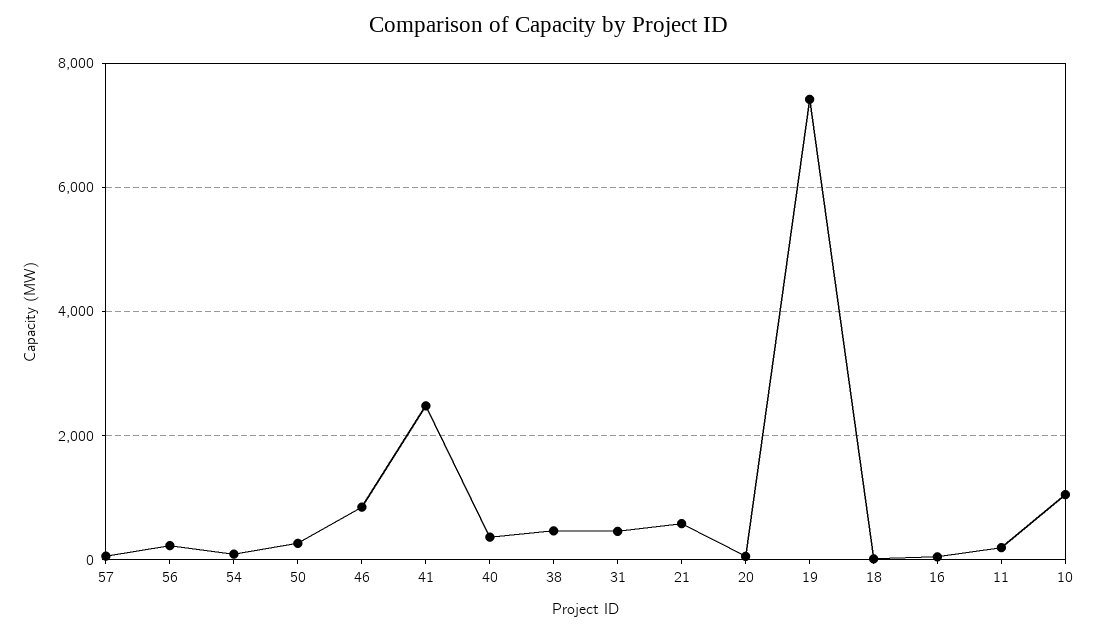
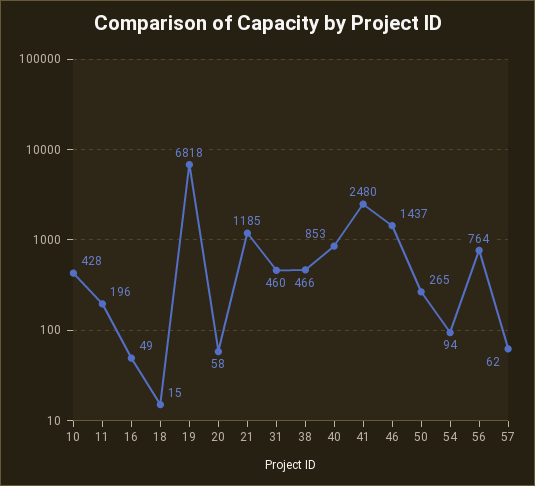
56: 200 -> 764
46: 800 -> 1437
40: 400 -> 853
21: 600 -> 1185
19: 7400 -> 6818
10: 1000 -> 428

